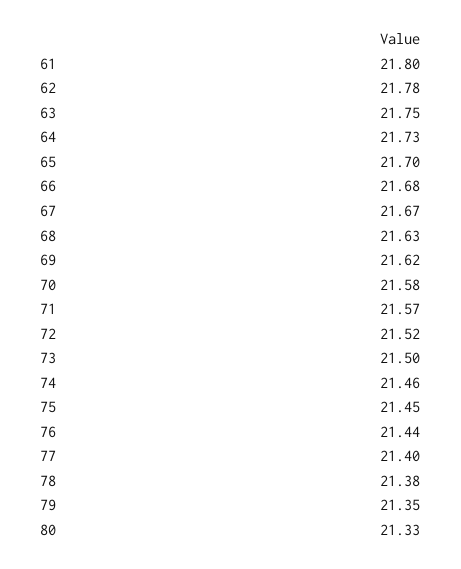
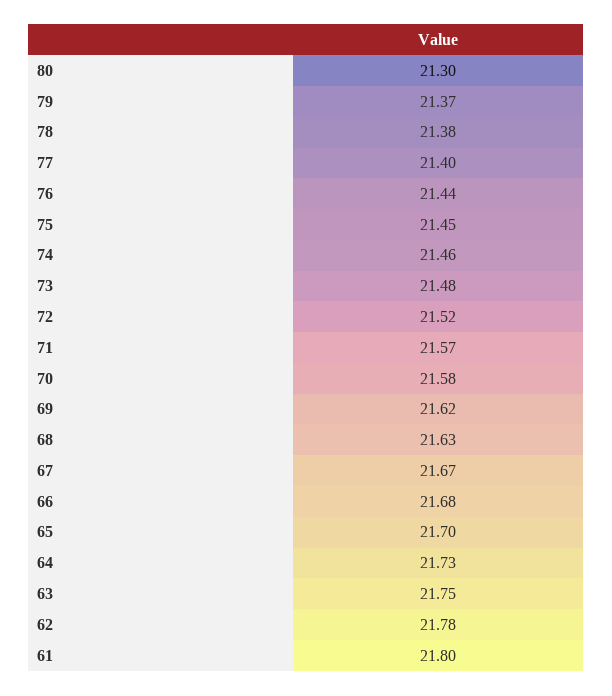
73: 21.5 -> 21.48
79: 21.35 -> 21.37
80: 21.33 -> 21.3

